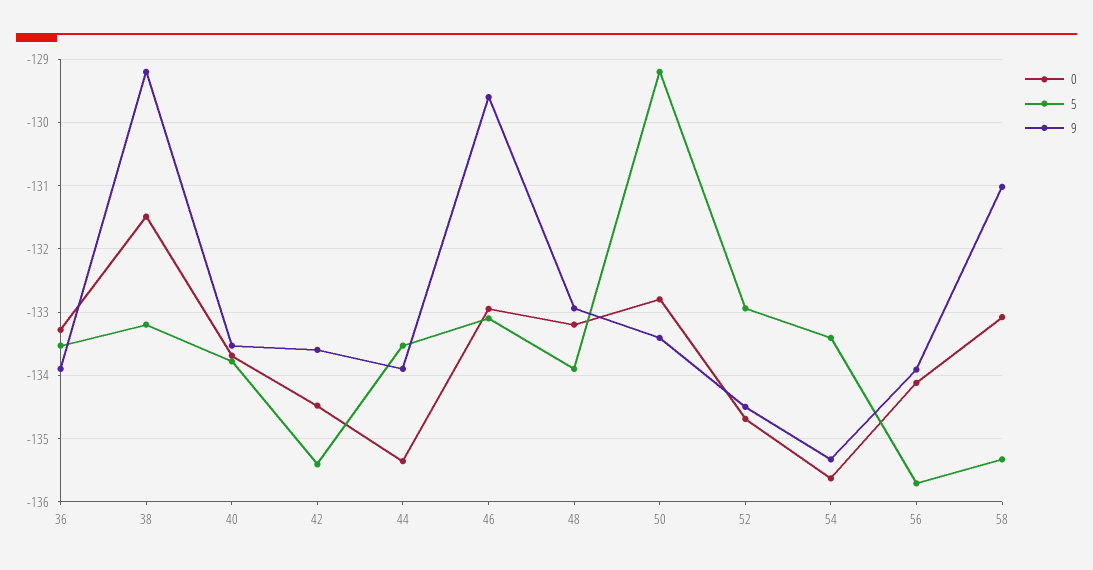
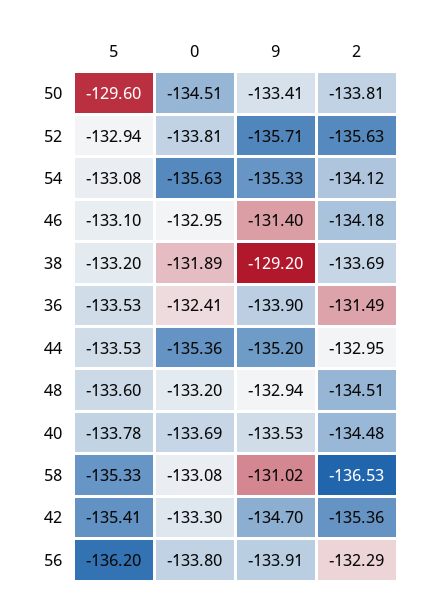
0, 36: -133.3 -> -132.41
0, 38: -131.5 -> -131.89
0, 42: -134.5 -> -133.3
9, 42: -133.6 -> -134.7
9, 44: -133.9 -> -135.2
9, 46: -129.6 -> -131.4
5, 48: -133.9 -> -133.6
0, 50: -132.8 -> -134.51
5, 50: -129.2 -> -129.6
0, 52: -134.7 -> -133.81
9, 52: -134.5 -> -135.71
5, 54: -133.4 -> -133.08
0, 56: -134.1 -> -133.8
5, 56: -135.7 -> -136.2
2, 50: none -> -133.81
2, 52: none -> -135.63
2, 54: none -> -134.12
2, 46: none -> -134.18
2, 38: none -> -133.69
2, 36: none -> -131.49
2, 44: none -> -132.95
2, 48: none -> -134.51
2, 40: none -> -134.48
2, 58: none -> -136.53
2, 42: none -> -135.36
2, 56: none -> -132.29

